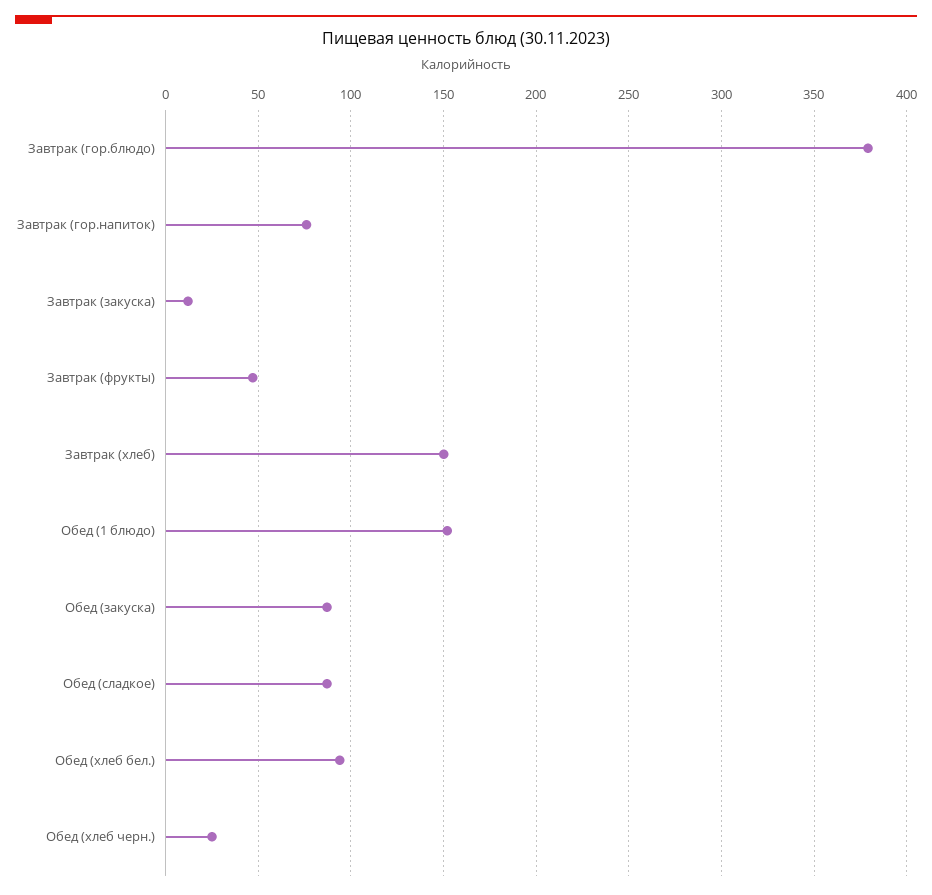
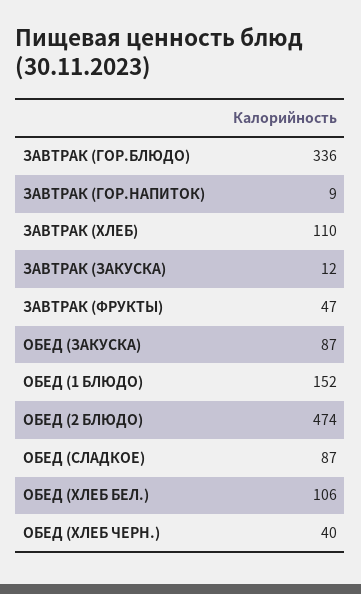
Завтрак (гор.блюдо): 380 -> 336
Завтрак (гор.напиток): 75 -> 9
Завтрак (хлеб): 150 -> 110
Обед (хлеб бел.): 95 -> 106
Обед (хлеб черн.): 25 -> 40
ОБЕД (2 БЛЮДО): none -> 474

